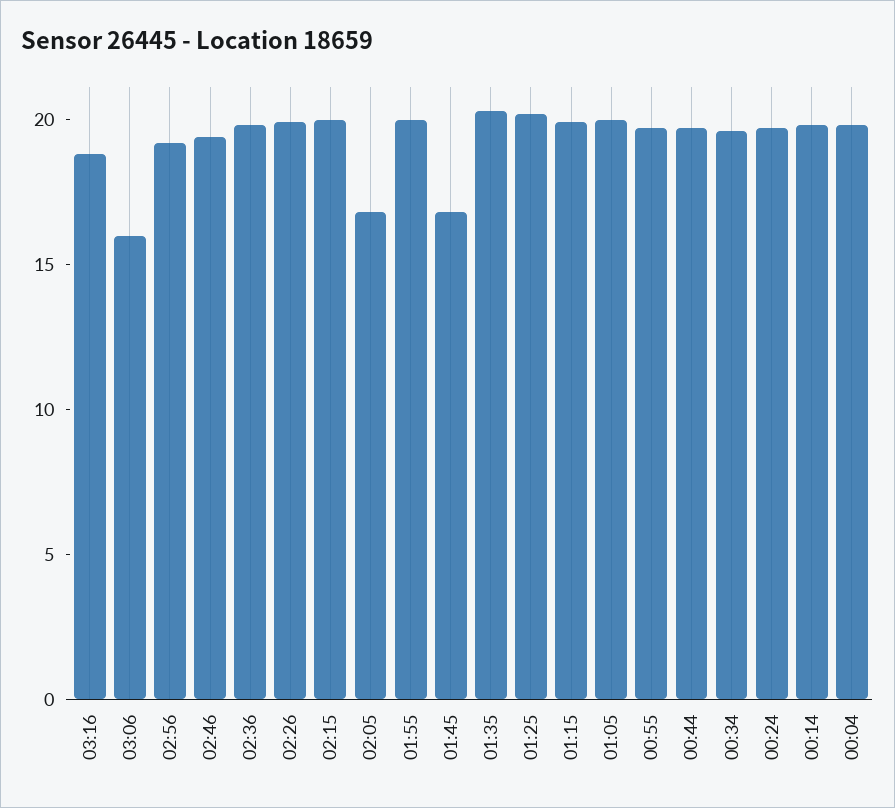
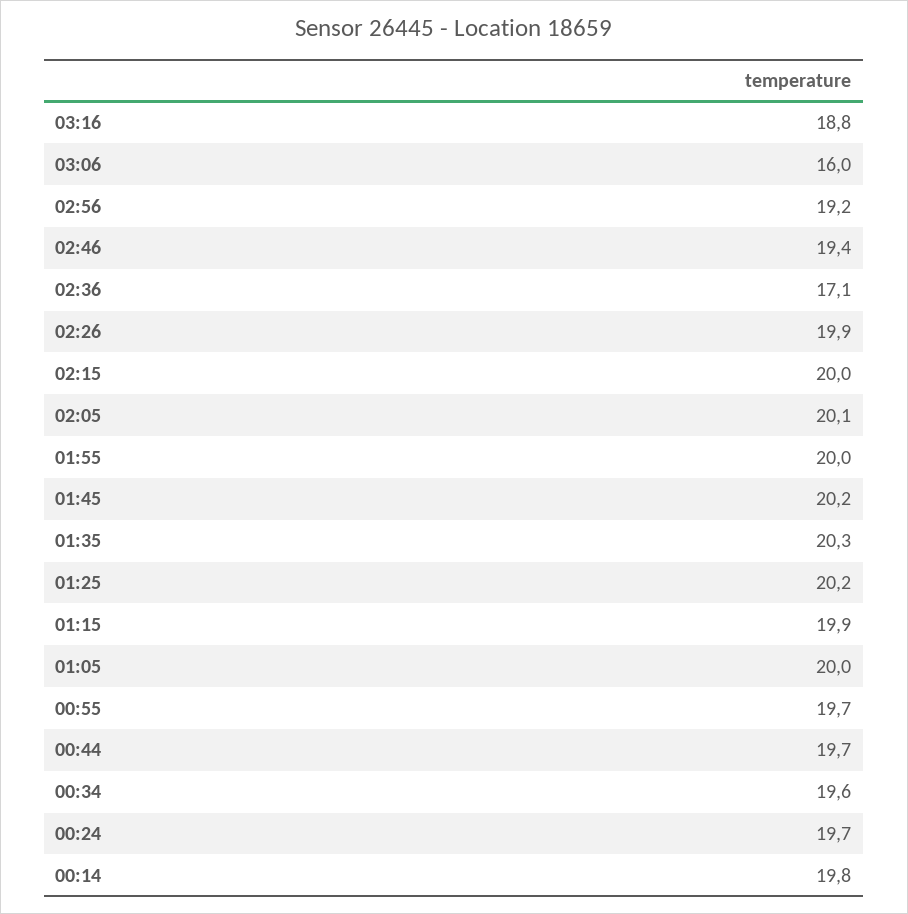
02:36: 20 -> 17.1
02:05: 17 -> 20.1
01:45: 17 -> 20.2
00:04: 20 -> none

